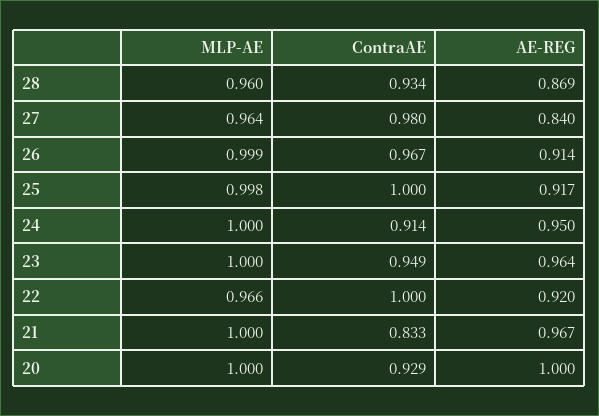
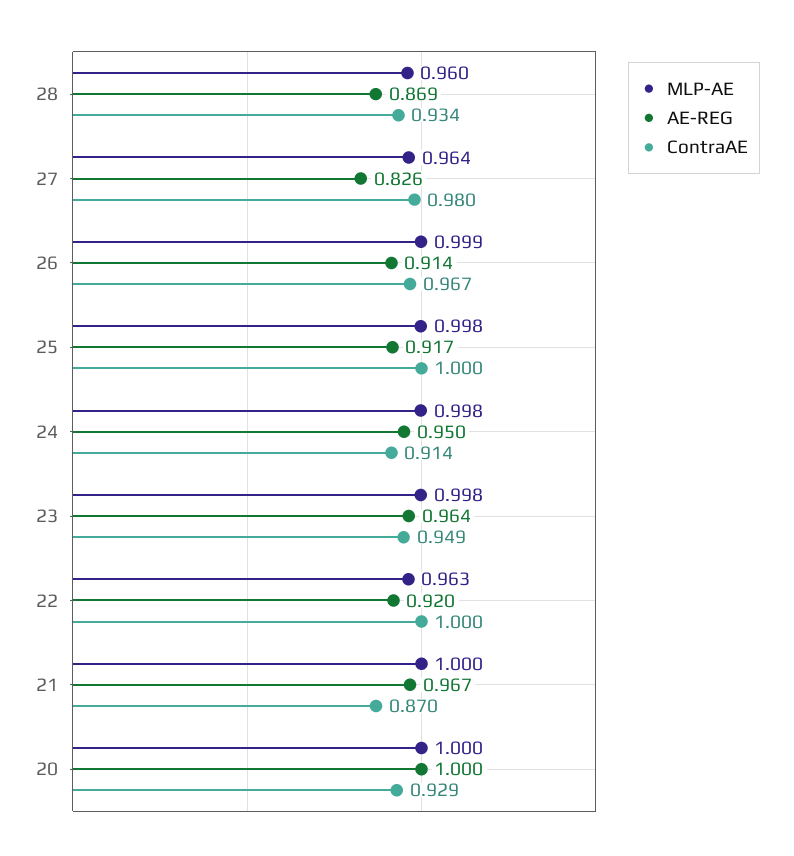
AE-REG, 27: 0.84 -> 0.826
MLP-AE, 24: 1 -> 0.998
MLP-AE, 23: 1 -> 0.998
MLP-AE, 22: 0.966 -> 0.963
ContraAE, 21: 0.833 -> 0.87

